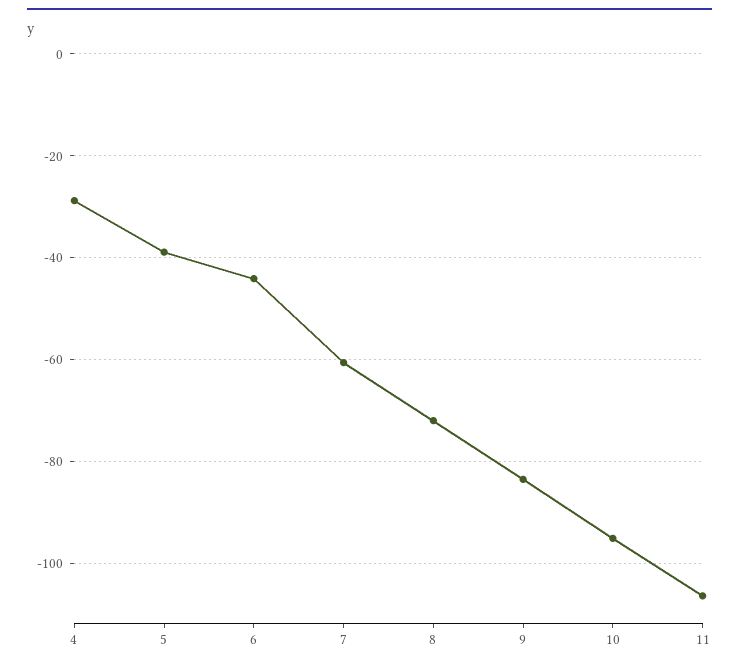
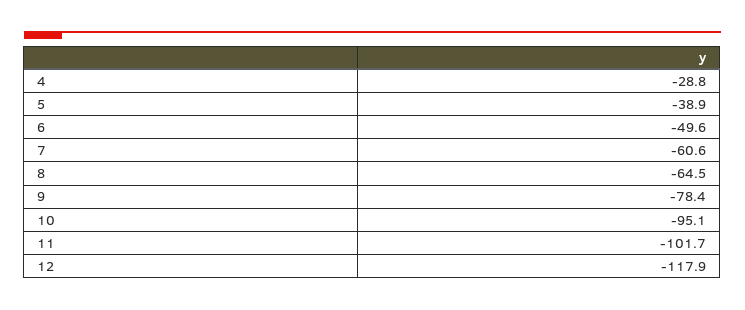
6: -44 -> -49.6
8: -72 -> -64.5
9: -84 -> -78.4
11: -106 -> -101.7
12: none -> -117.9

